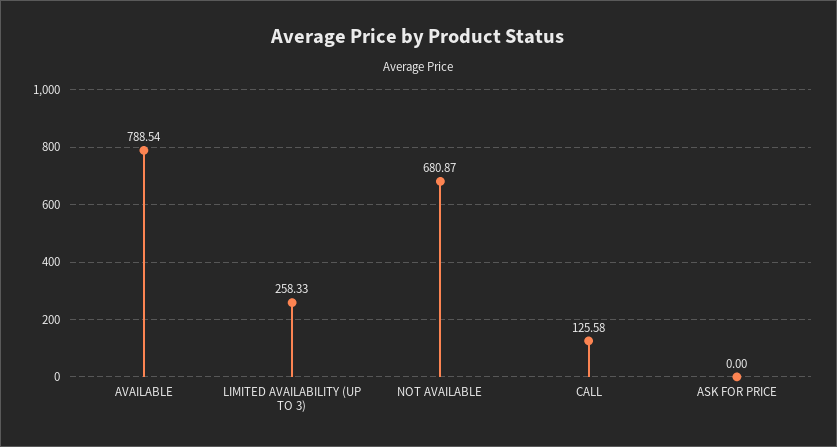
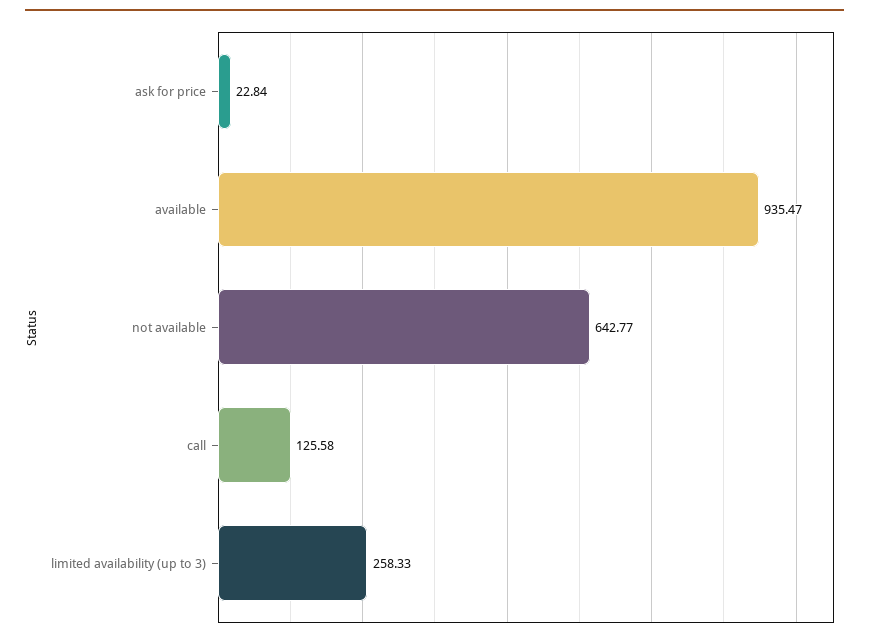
AVAILABLE: 788.54 -> 935.47
NOT AVAILABLE: 680.87 -> 642.77
ASK FOR PRICE: 0 -> 22.84

